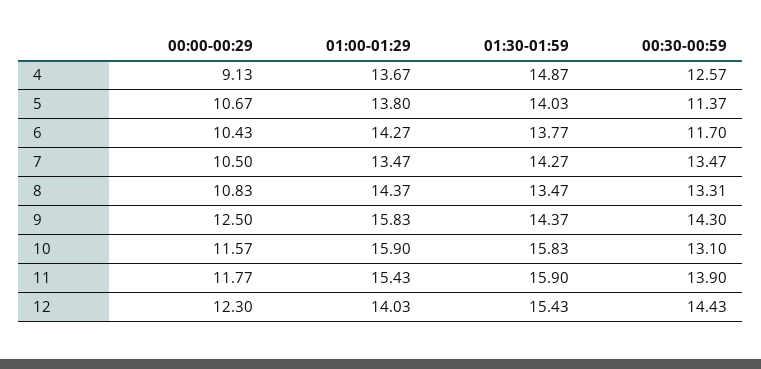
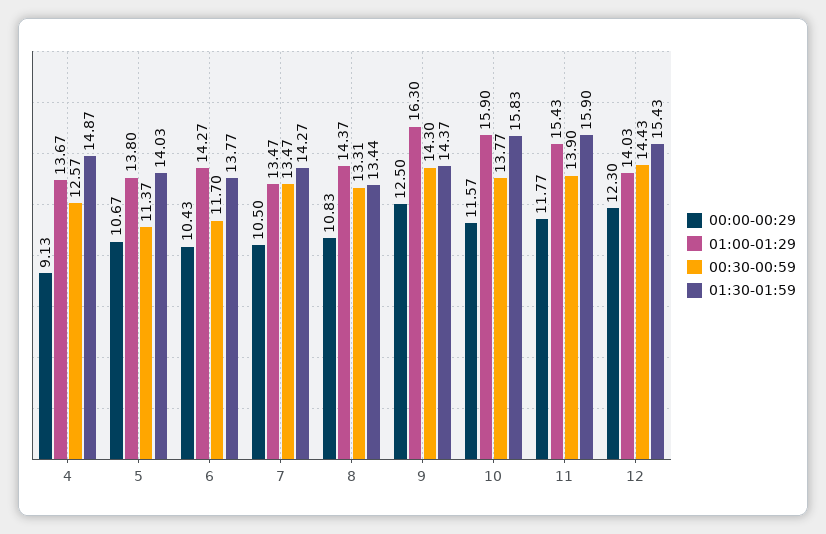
01:30-01:59, 8: 13.47 -> 13.44
01:00-01:29, 9: 15.83 -> 16.3
00:30-00:59, 10: 13.1 -> 13.77

